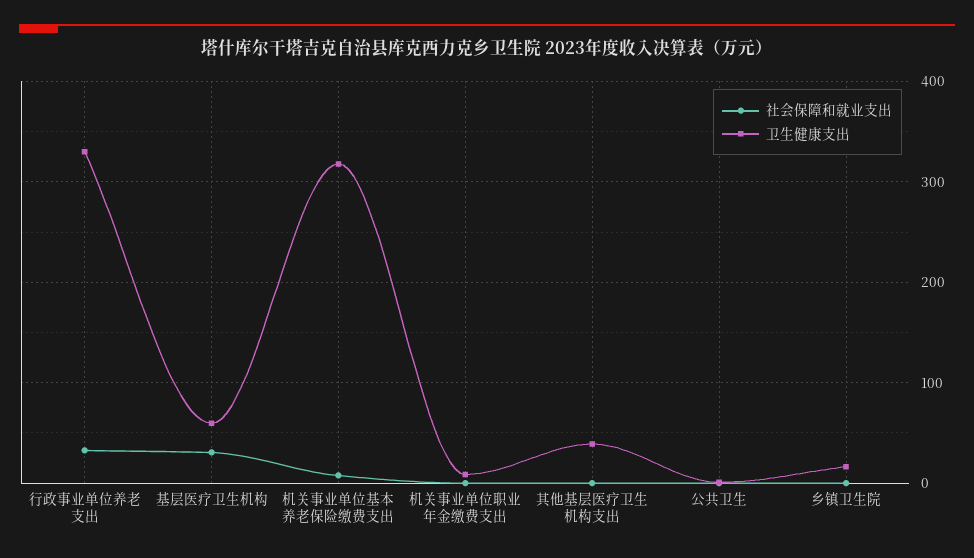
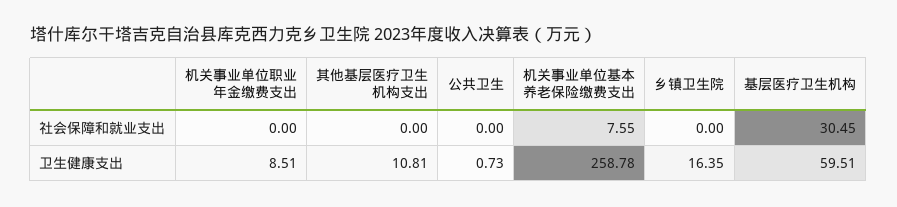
社会保障和就业支出, 行政事业单位养老支出: 30 -> none
卫生健康支出, 行政事业单位养老支出: 330 -> none
卫生健康支出, 机关事业单位基本养老保险缴费支出: 320 -> 258.78
卫生健康支出, 其他基层医疗卫生机构支出: 40 -> 10.81

